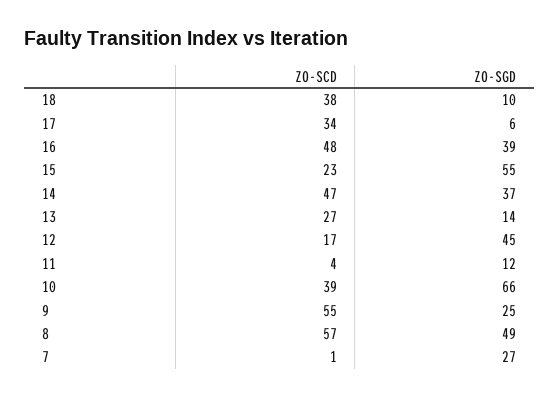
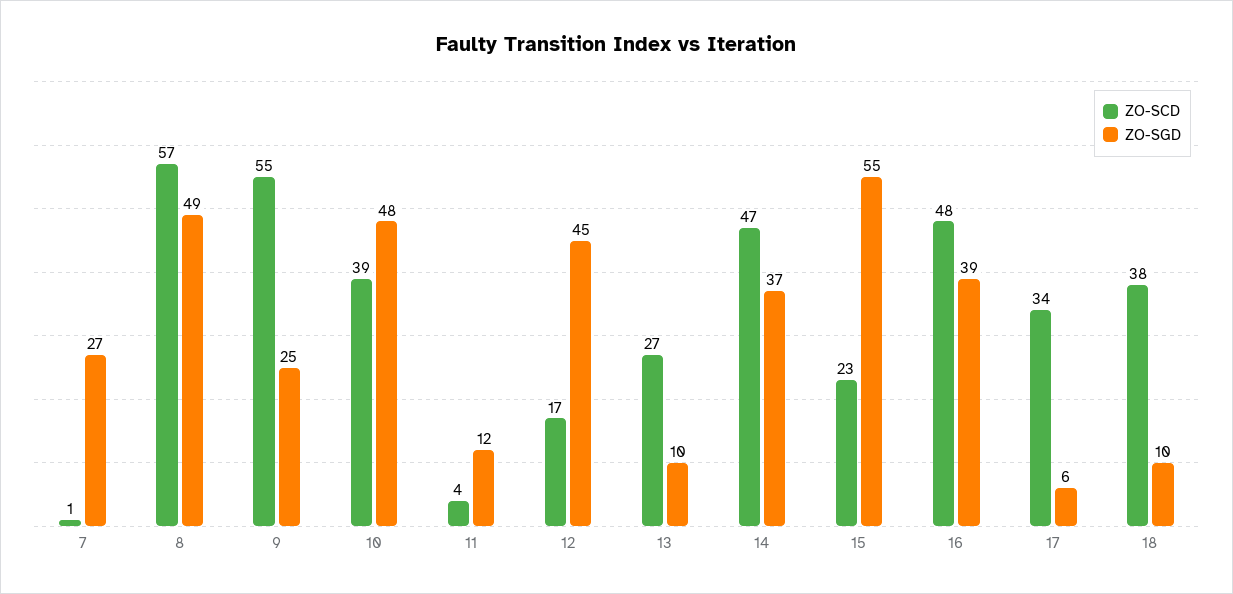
ZO-SGD, 13: 14 -> 10
ZO-SGD, 10: 66 -> 48

